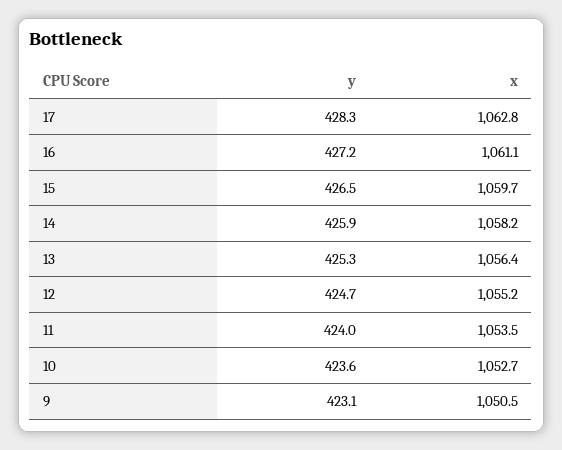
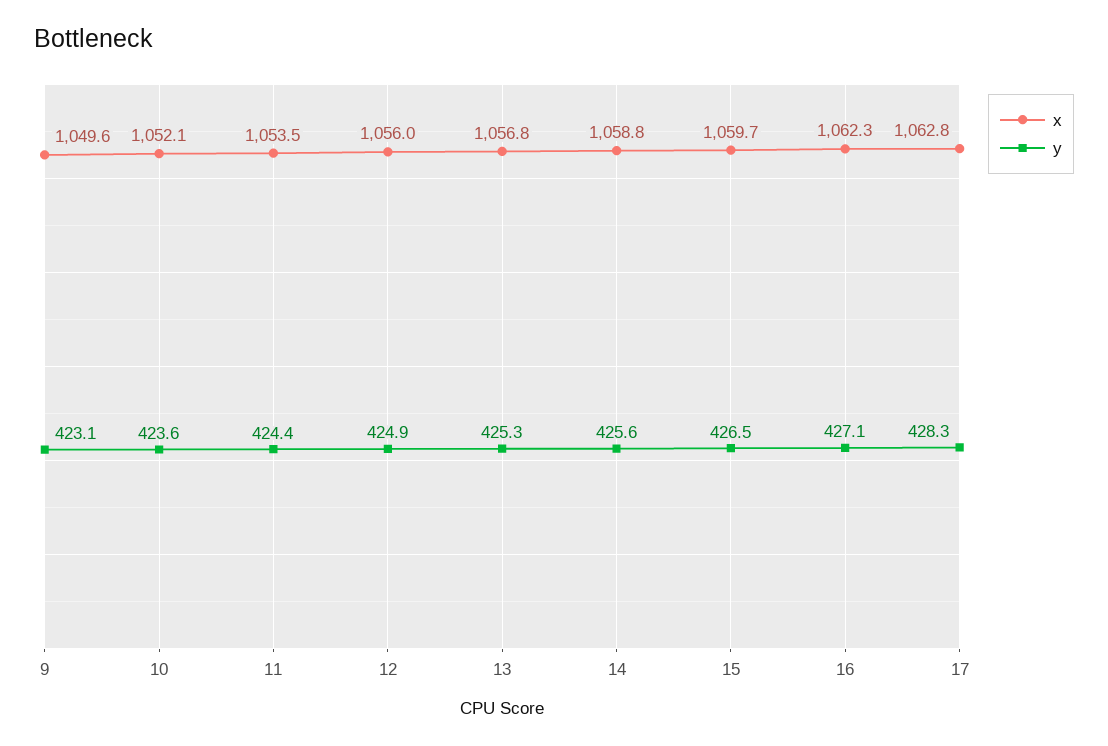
y, 16: 427.2 -> 427.1
x, 16: 1061.1 -> 1062.3
y, 14: 425.9 -> 425.6
x, 14: 1058.2 -> 1058.8
x, 13: 1056.4 -> 1056.8
y, 12: 424.7 -> 424.9
x, 12: 1055.2 -> 1056
y, 11: 424 -> 424.4
x, 10: 1052.7 -> 1052.1
x, 9: 1050.5 -> 1049.6

